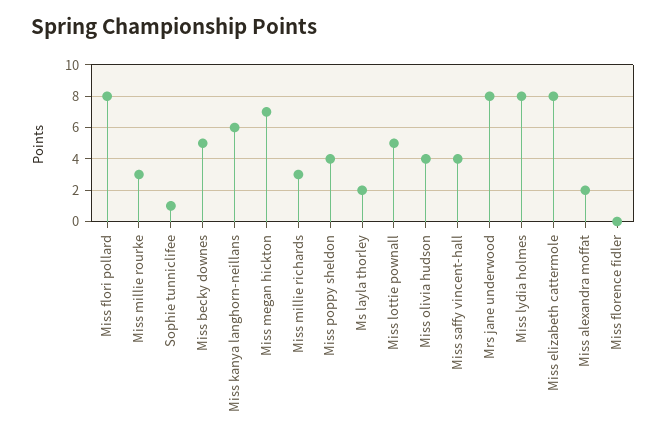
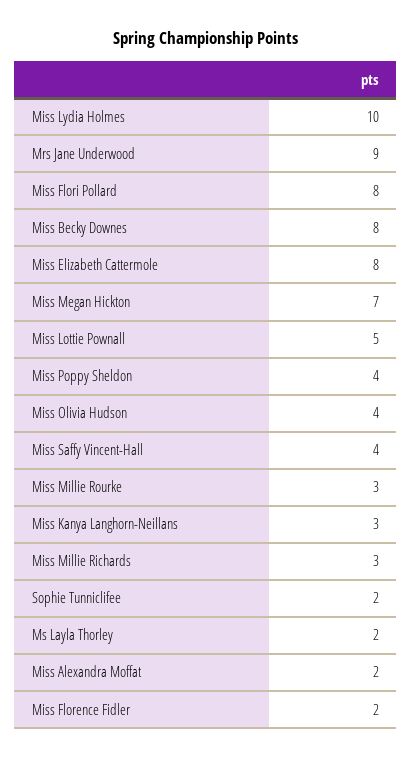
Sophie tunniclifee: 1 -> 2
Miss becky downes: 5 -> 8
Miss kanya langhorn-neillans: 6 -> 3
Mrs jane underwood: 8 -> 9
Miss lydia holmes: 8 -> 10
Miss florence fidler: 0 -> 2

